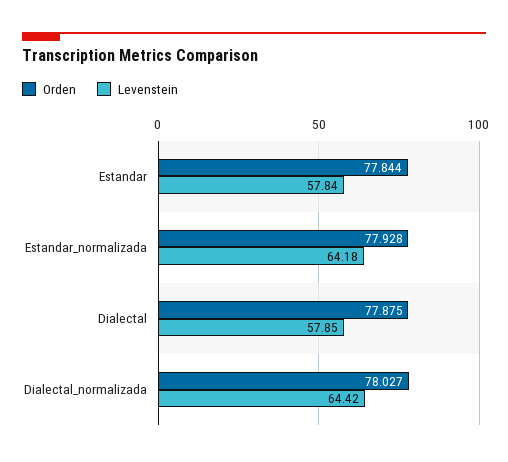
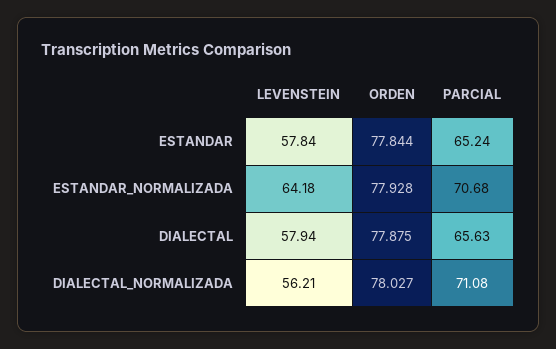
Levenstein, Dialectal: 57.85 -> 57.94
Levenstein, Dialectal_normalizada: 64.42 -> 56.21
PARCIAL, Estandar: none -> 65.24
PARCIAL, Estandar_normalizada: none -> 70.68
PARCIAL, Dialectal: none -> 65.63
PARCIAL, Dialectal_normalizada: none -> 71.08

